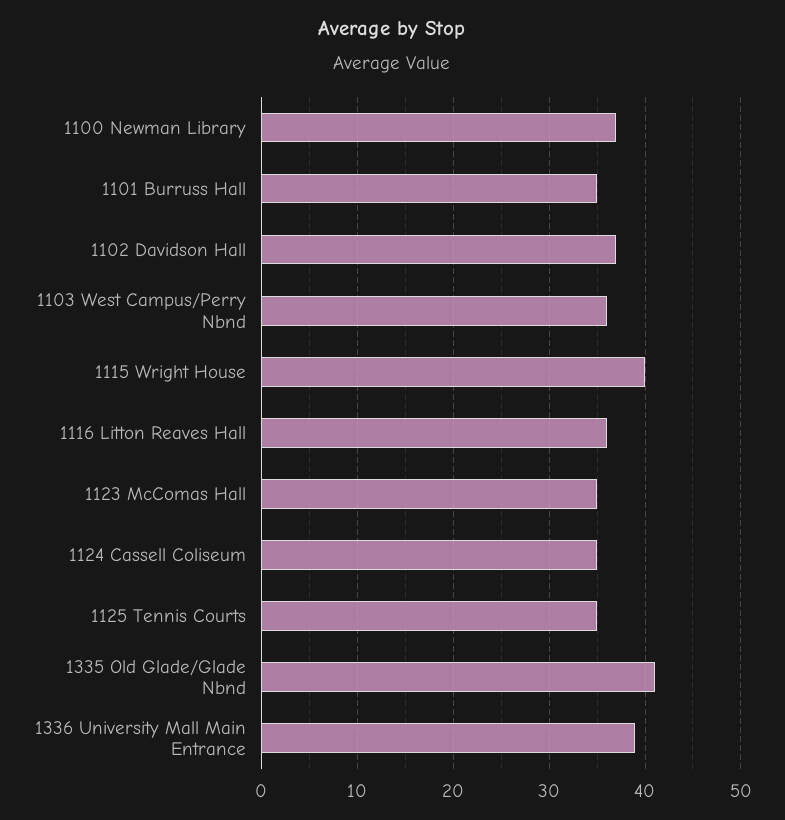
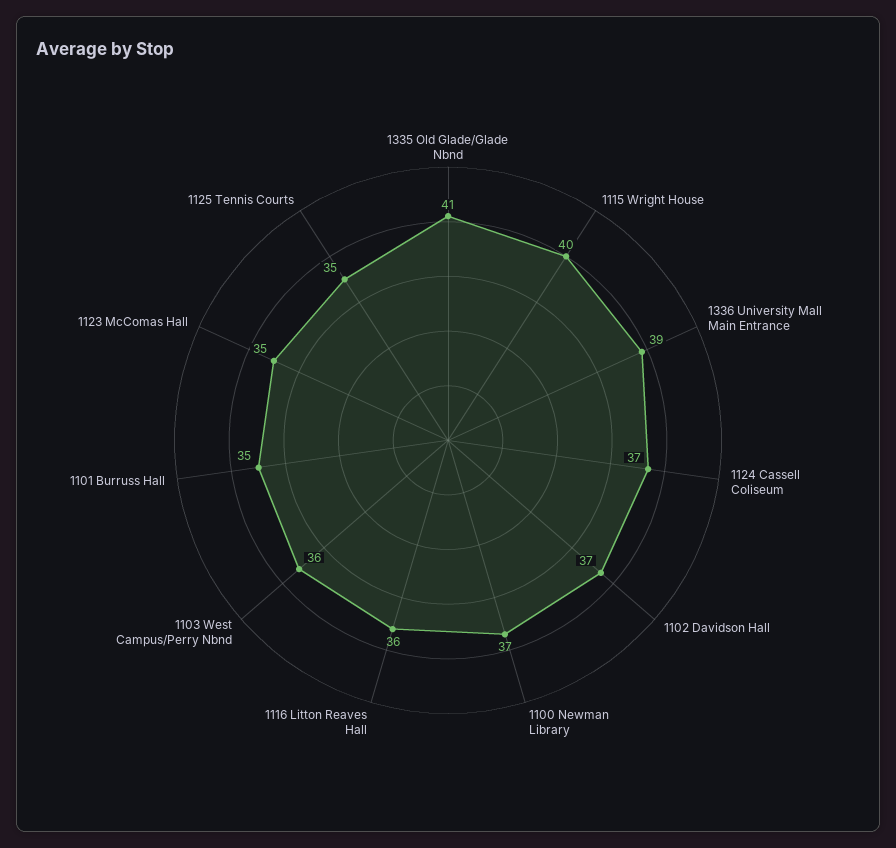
1124 Cassell Coliseum: 35 -> 37

